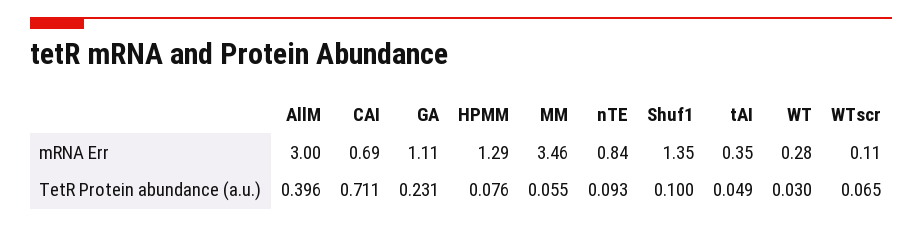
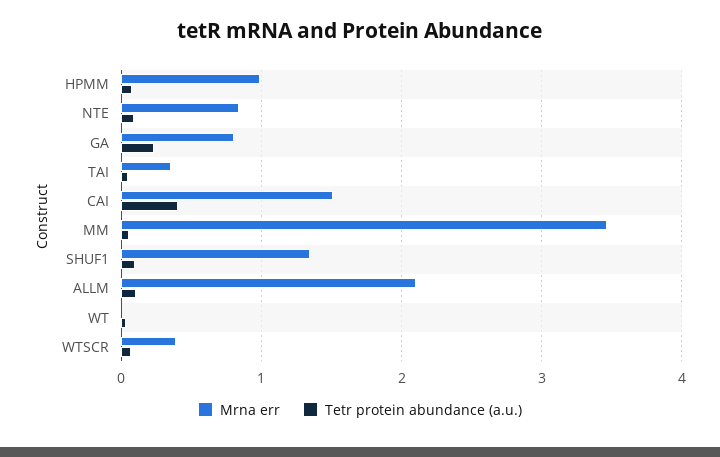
mRNA Err, AllM: 3 -> 2.1
mRNA Err, CAI: 0.69 -> 1.5
mRNA Err, GA: 1.11 -> 0.8
mRNA Err, HPMM: 1.29 -> 1
mRNA Err, WT: 0.28 -> 0
mRNA Err, WTscr: 0.11 -> 0.4
TetR Protein abundance (a.u.), AllM: 0.396 -> 0.1
TetR Protein abundance (a.u.), CAI: 0.711 -> 0.4

